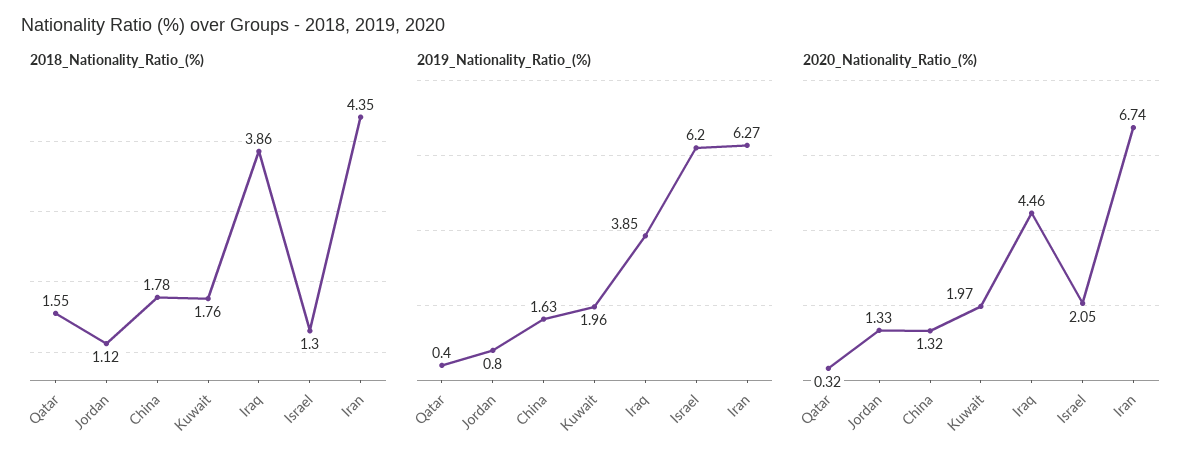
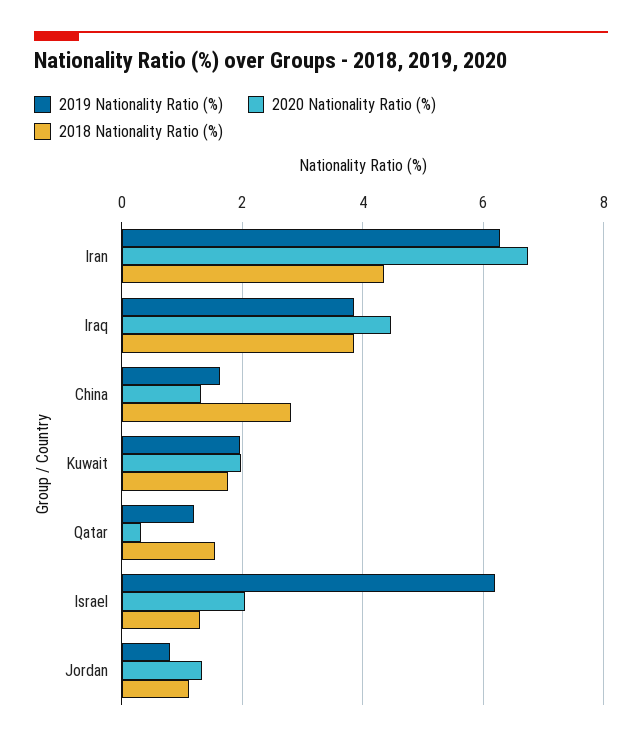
2018_Nationality_Ratio_(%), China: 1.78 -> 2.8
2019_Nationality_Ratio_(%), Qatar: 0.4 -> 1.2

